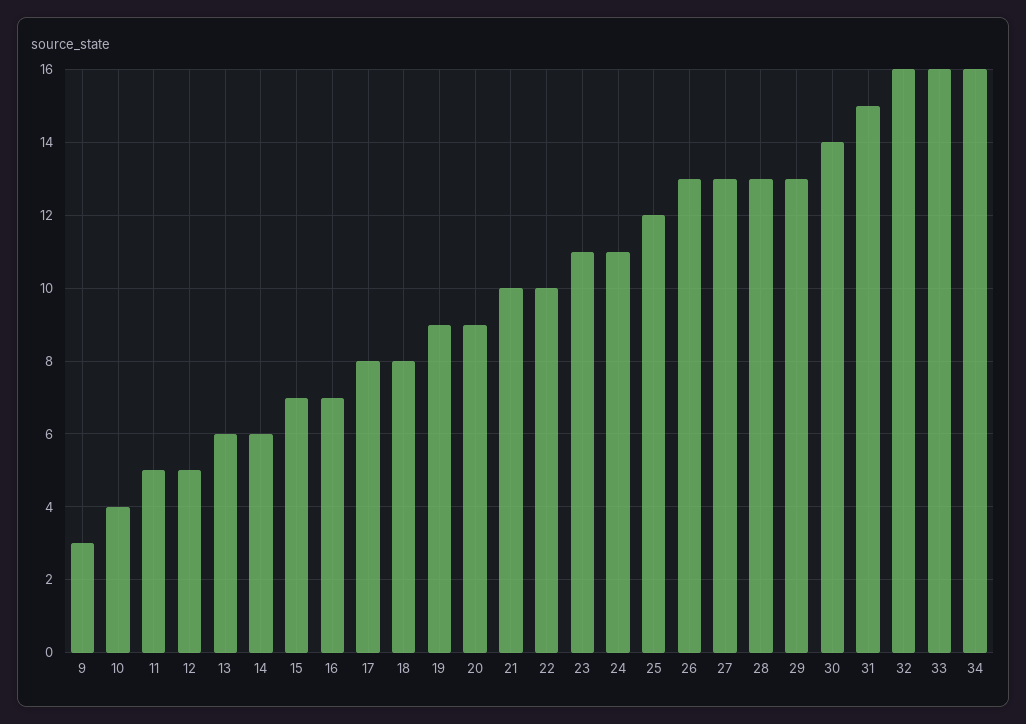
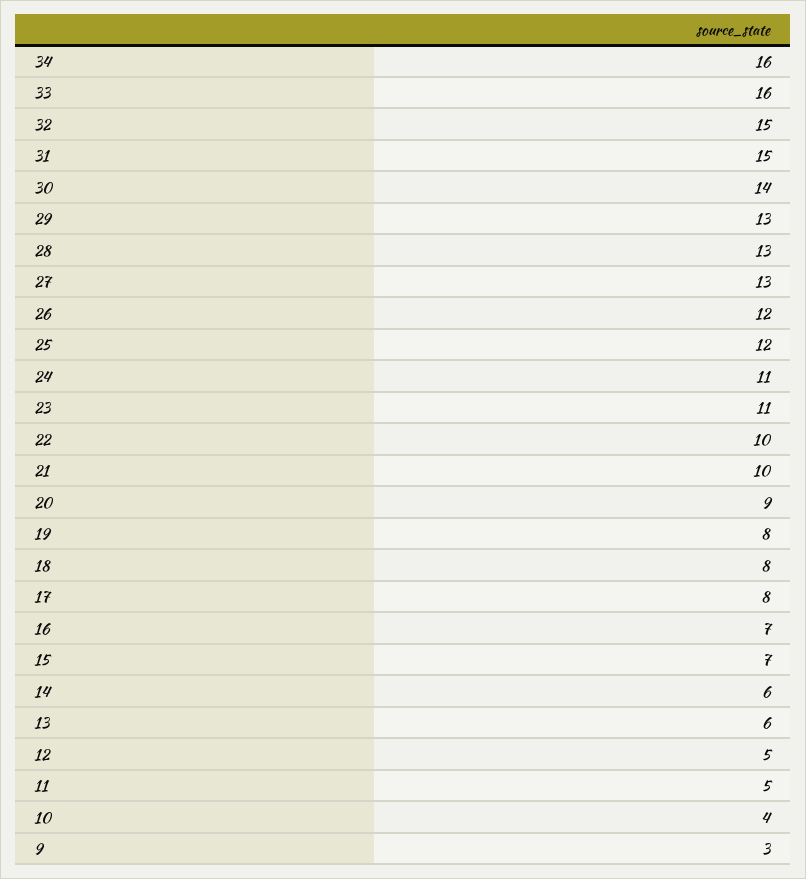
19: 9 -> 8
26: 13 -> 12
32: 16 -> 15

